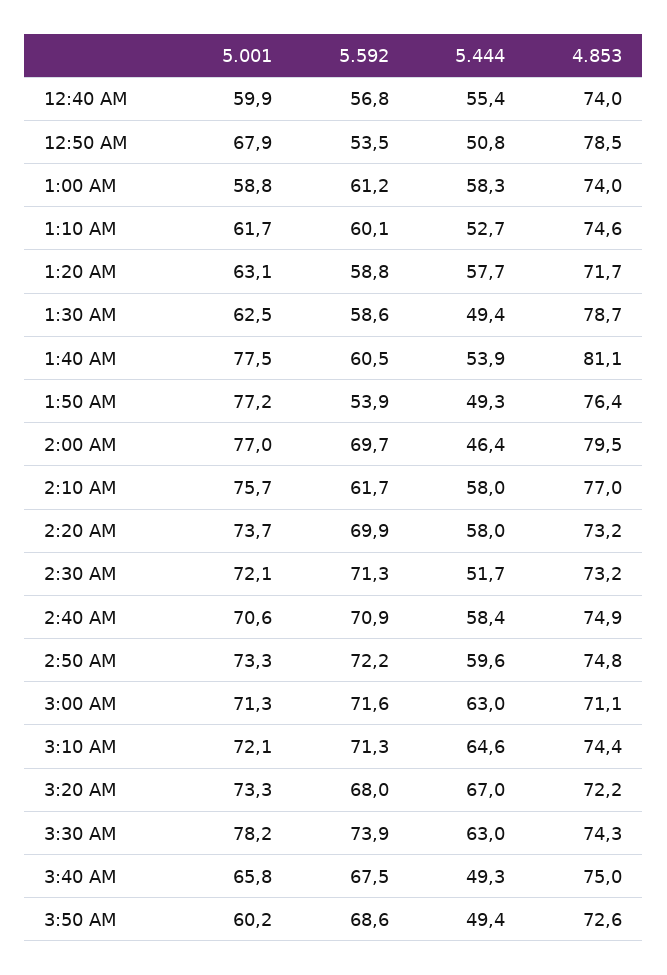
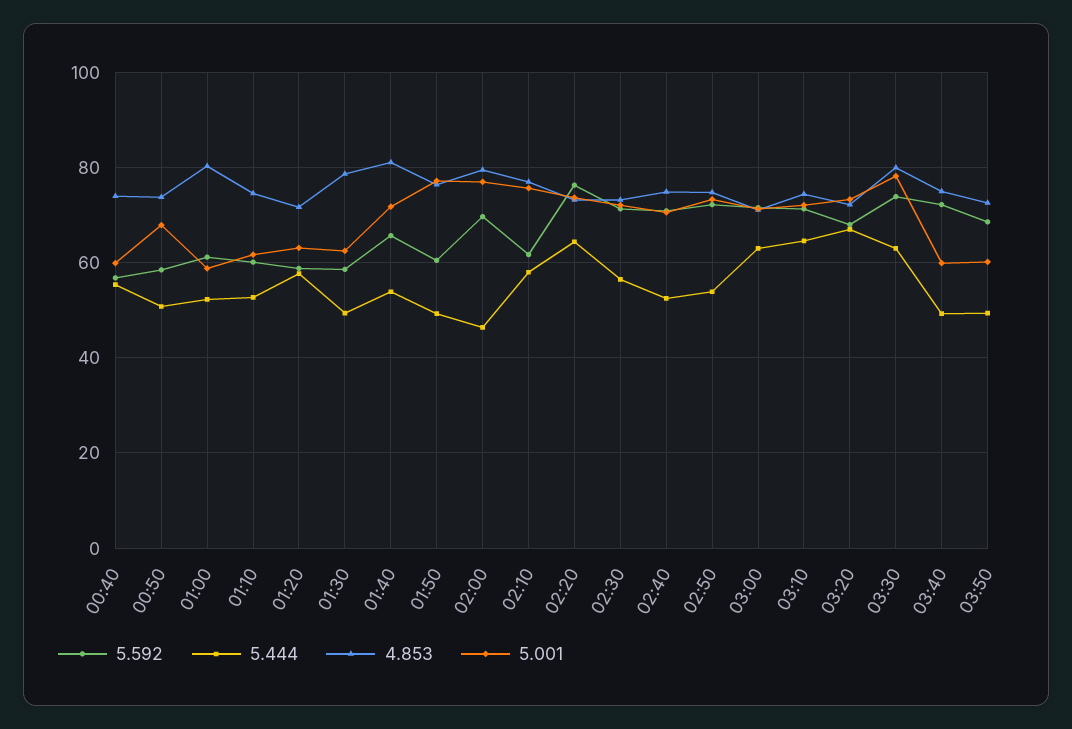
5.592, 12:50 AM: 53.5 -> 58
4.853, 12:50 AM: 78.5 -> 74
5.444, 1:00 AM: 58.3 -> 52
4.853, 1:00 AM: 74 -> 80
5.001, 1:40 AM: 77.5 -> 72
5.592, 1:40 AM: 60.5 -> 66
5.592, 1:50 AM: 53.9 -> 60
5.592, 2:20 AM: 69.9 -> 76
5.444, 2:20 AM: 58 -> 64
5.444, 2:30 AM: 51.7 -> 56
5.444, 2:40 AM: 58.4 -> 52
5.444, 2:50 AM: 59.6 -> 54
4.853, 3:30 AM: 74.3 -> 80
5.001, 3:40 AM: 65.8 -> 60
5.592, 3:40 AM: 67.5 -> 72

